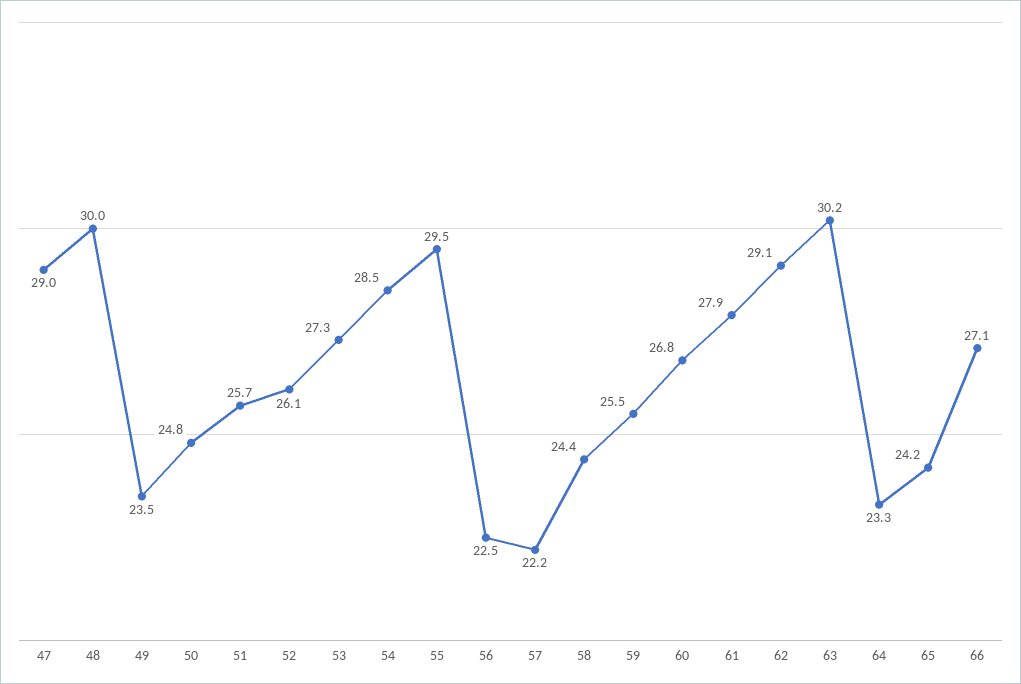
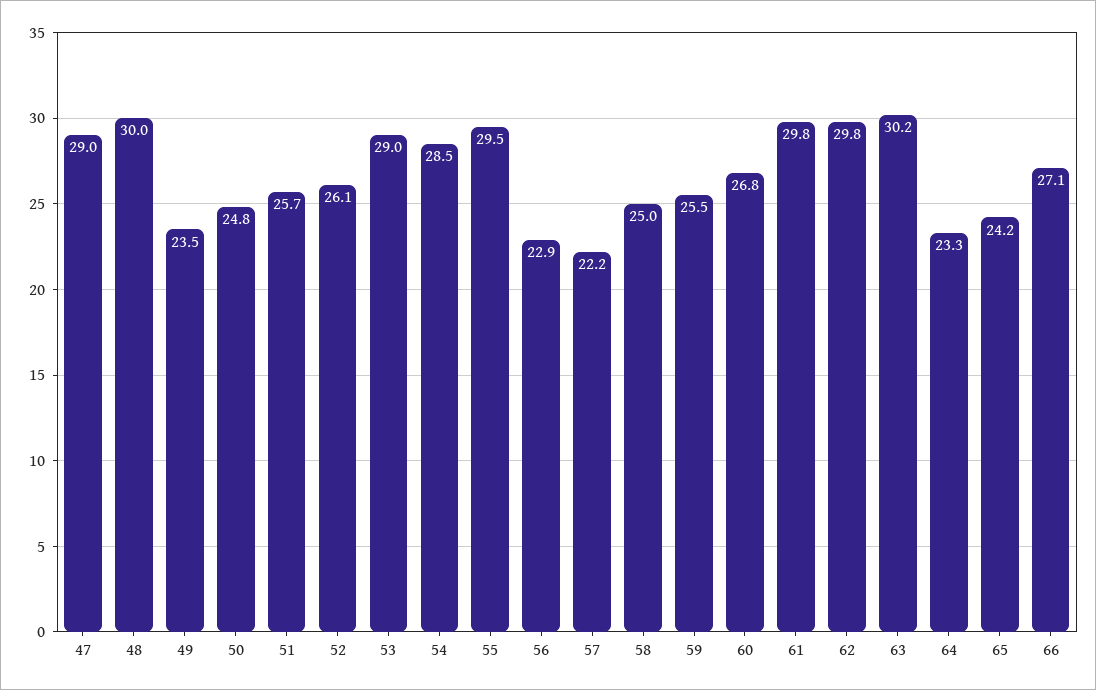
53: 27.3 -> 29
56: 22.5 -> 22.9
58: 24.4 -> 25
61: 27.9 -> 29.8
62: 29.1 -> 29.8

